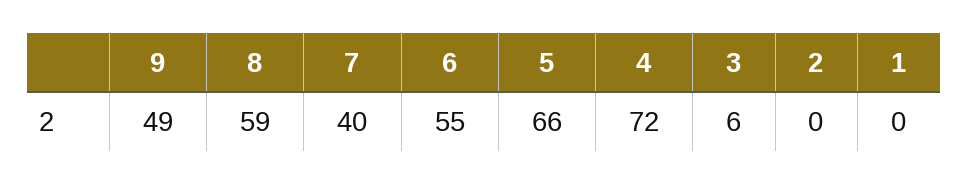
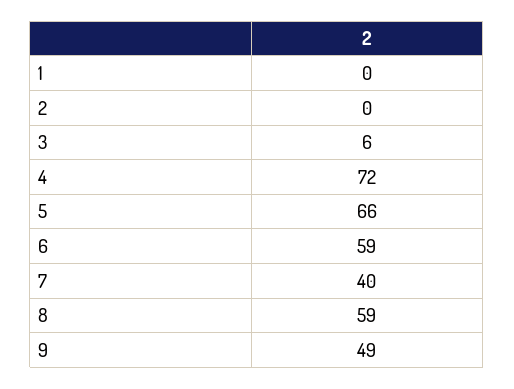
6: 55 -> 59

